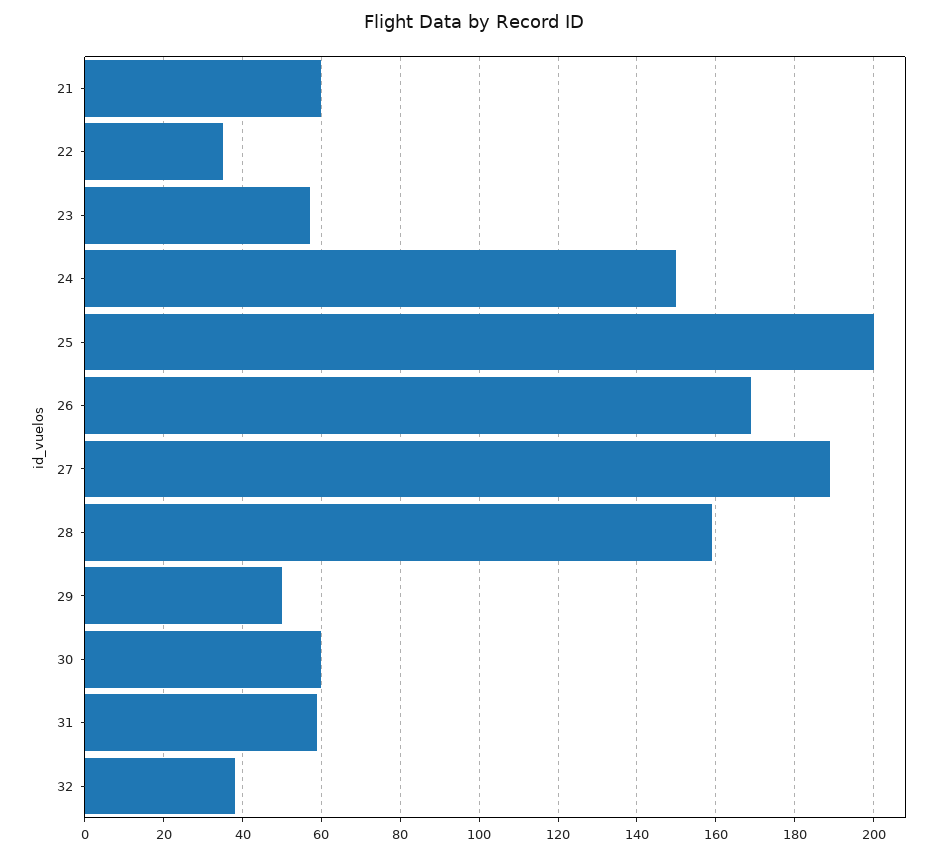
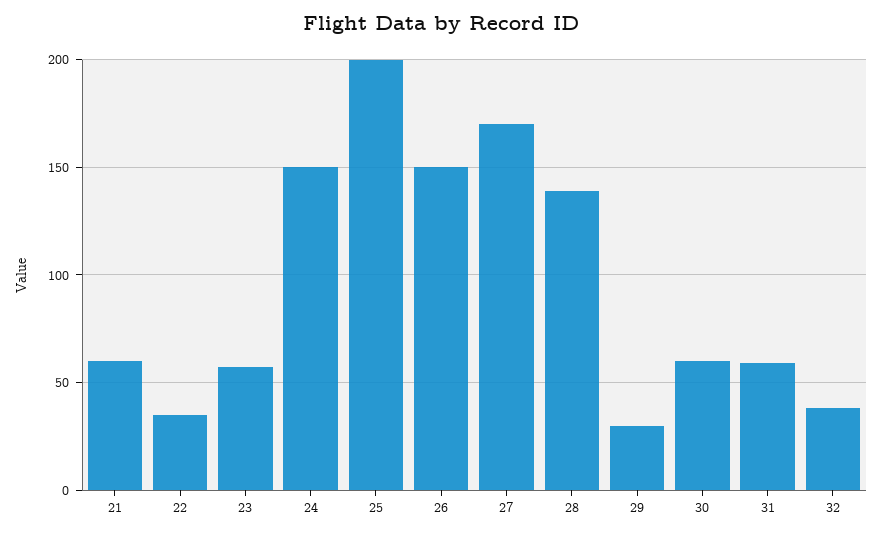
26: 170 -> 150
27: 190 -> 170
28: 160 -> 140
29: 50 -> 30

